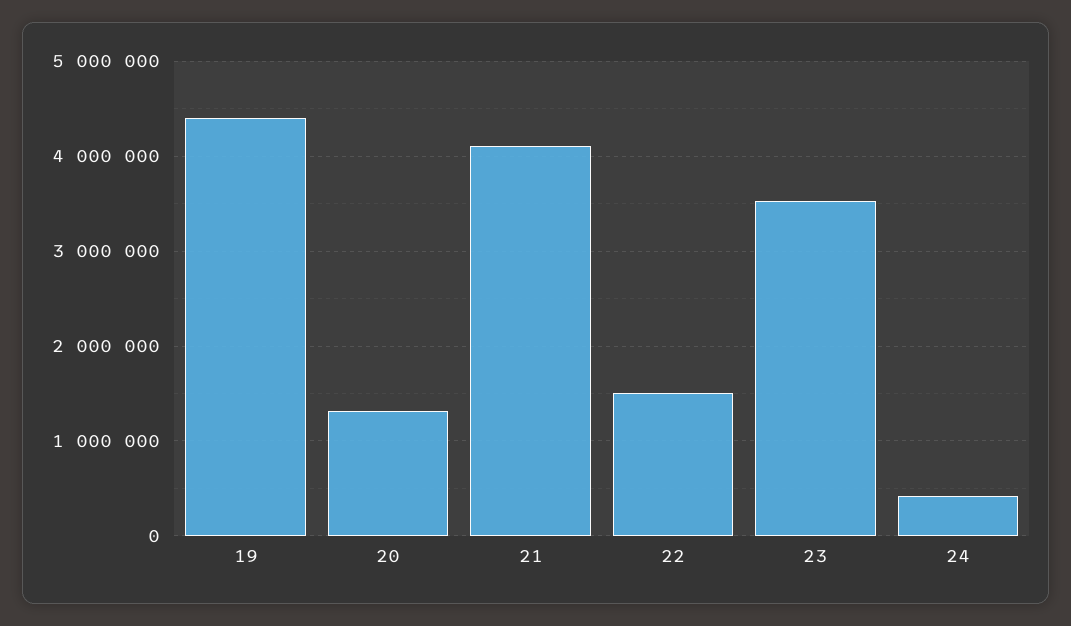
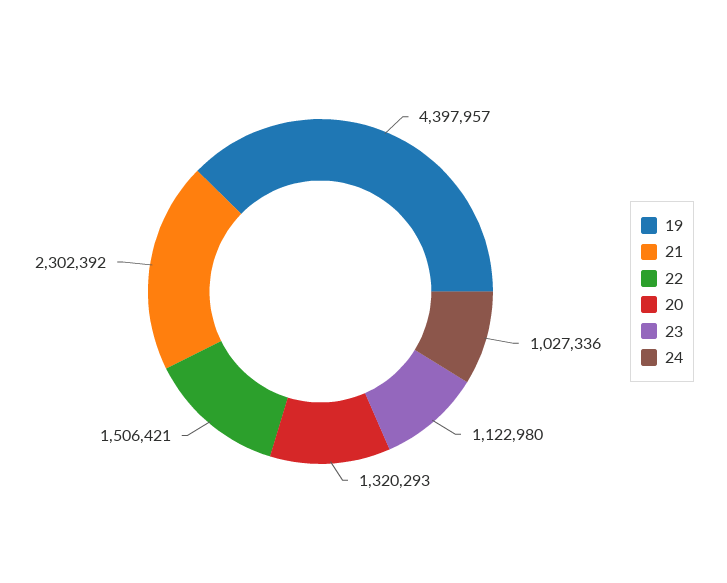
21: 4100000 -> 2302392
23: 3500000 -> 1122980
24: 400000 -> 1027336

